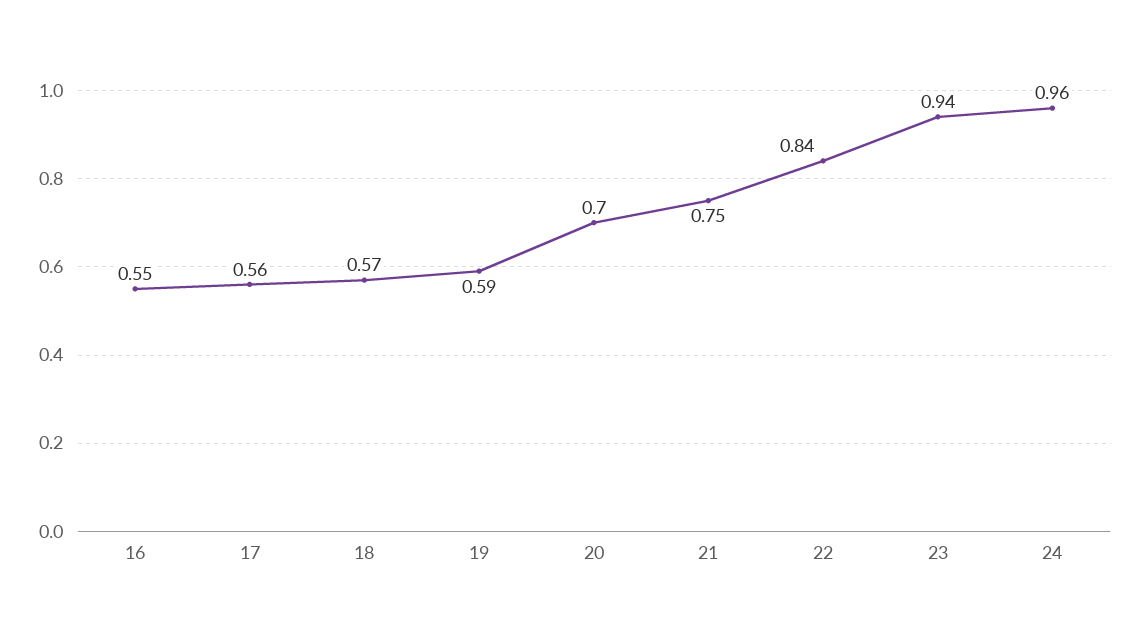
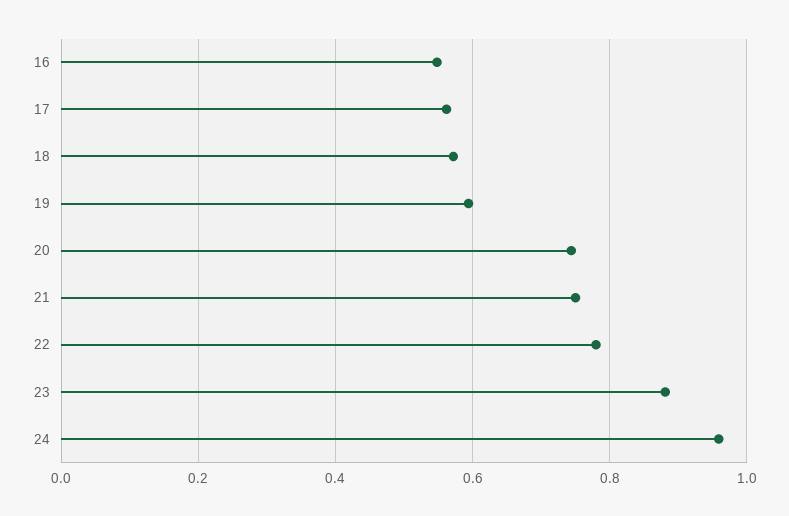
20: 0.7 -> 0.74
22: 0.84 -> 0.78
23: 0.94 -> 0.88

